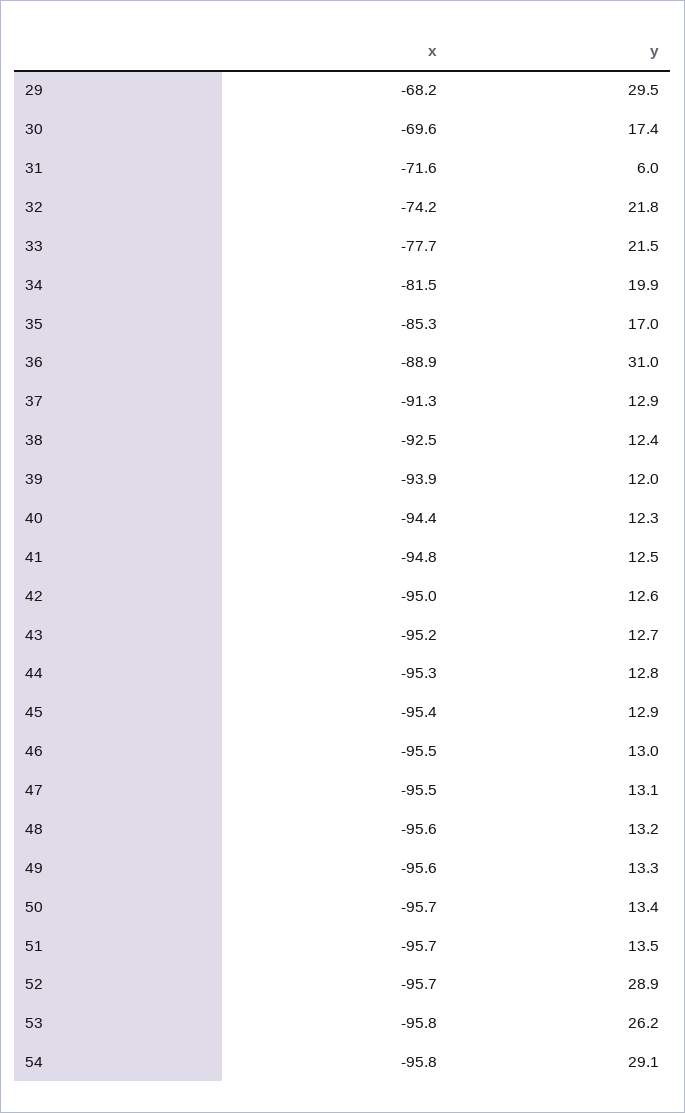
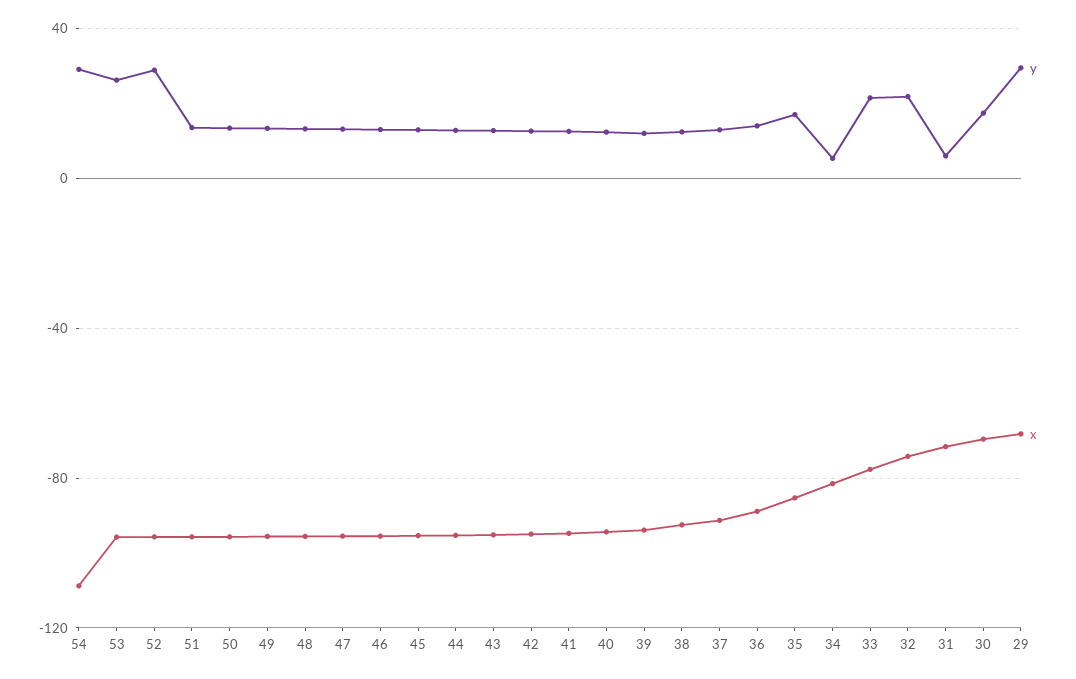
y, 34: 19.9 -> 5
y, 36: 31 -> 15
x, 54: -95.8 -> -110

